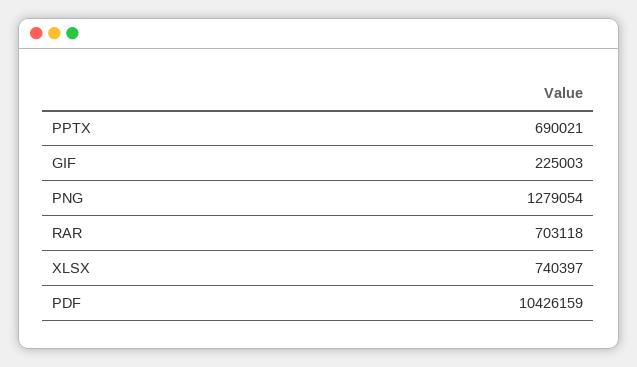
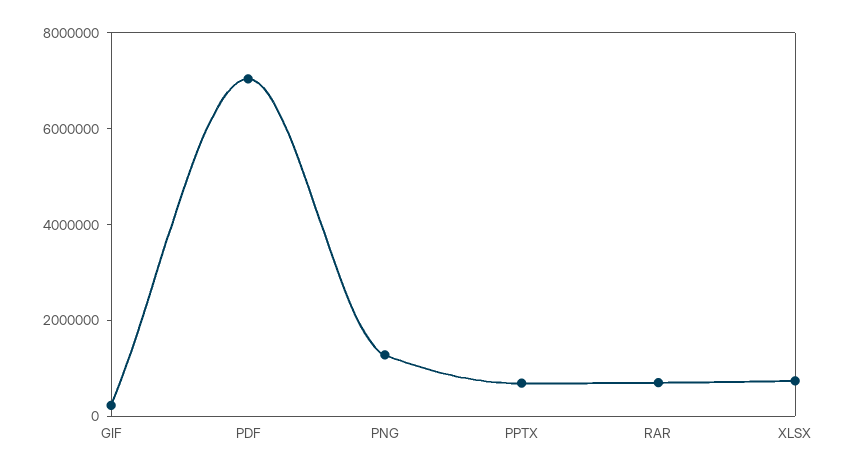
PDF: 10426159 -> 7000000

